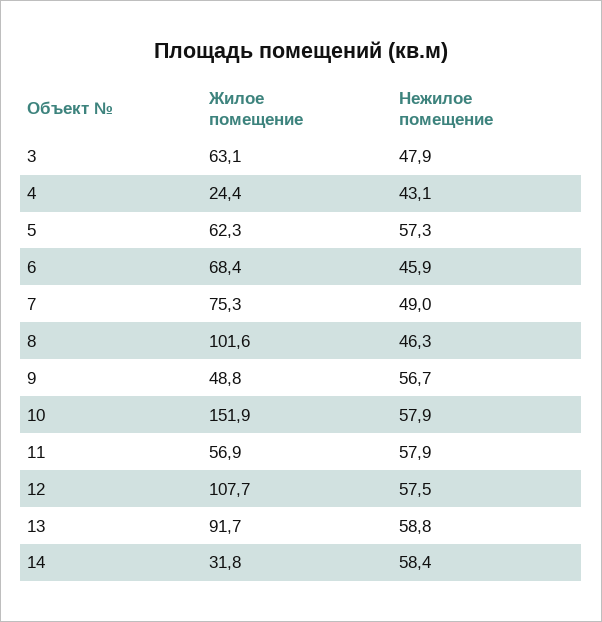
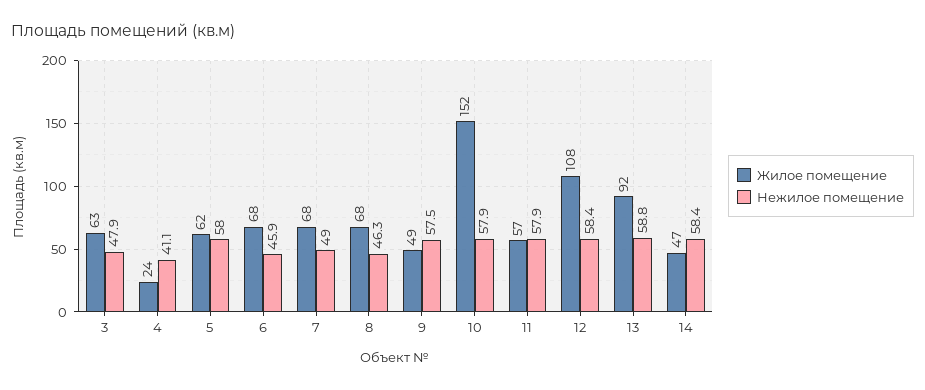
Нежилое помещение, 4: 43.1 -> 41.1
Нежилое помещение, 5: 57.3 -> 58
Жилое помещение, 7: 75.3 -> 68
Жилое помещение, 8: 101.6 -> 68
Нежилое помещение, 9: 56.7 -> 57.5
Нежилое помещение, 12: 57.5 -> 58.4
Жилое помещение, 14: 31.8 -> 47

